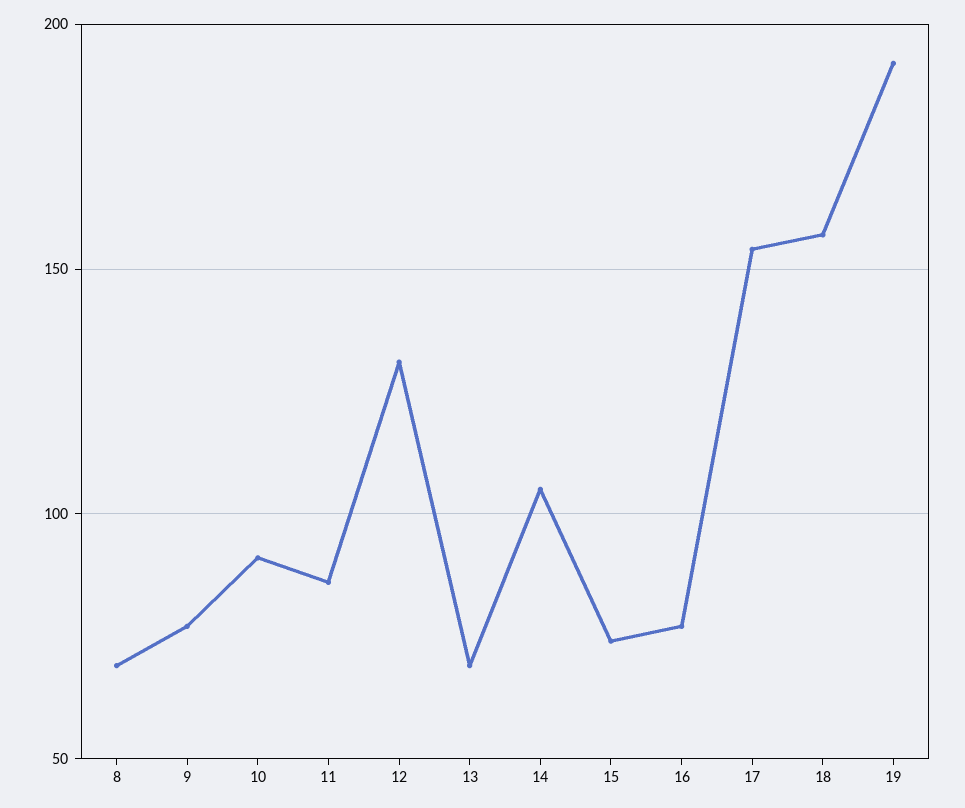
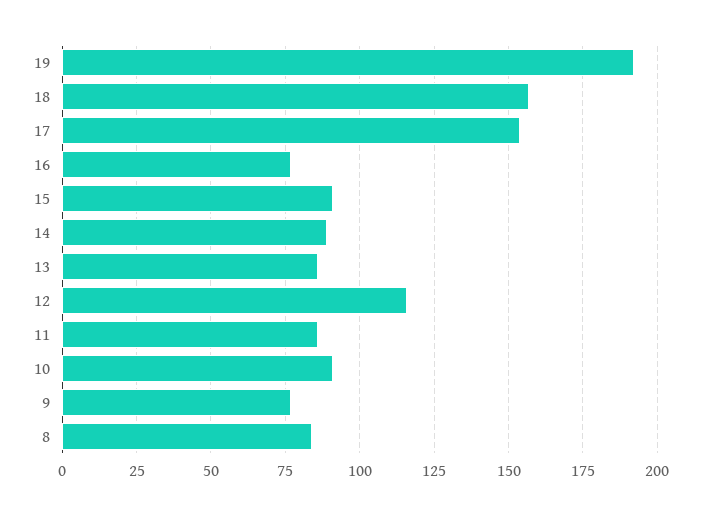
8: 70 -> 85
12: 130 -> 115
13: 70 -> 85
14: 105 -> 90
15: 75 -> 90

